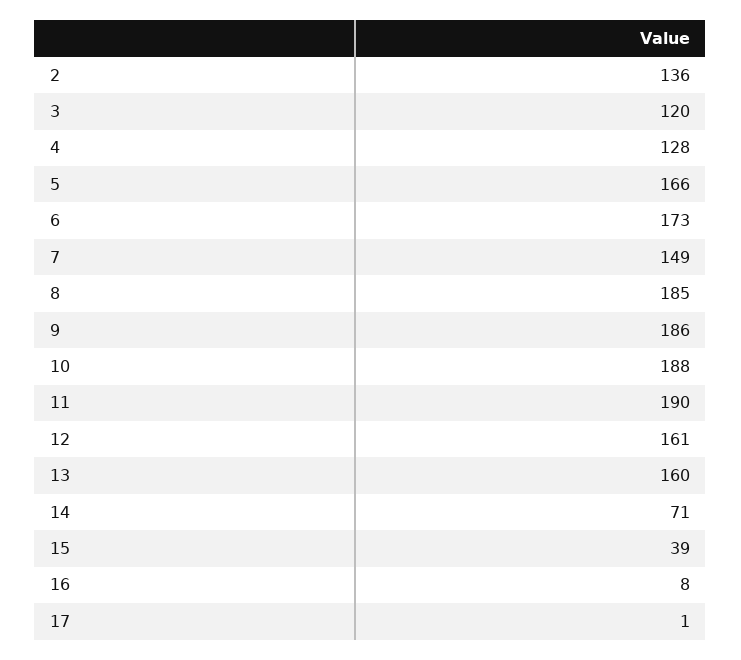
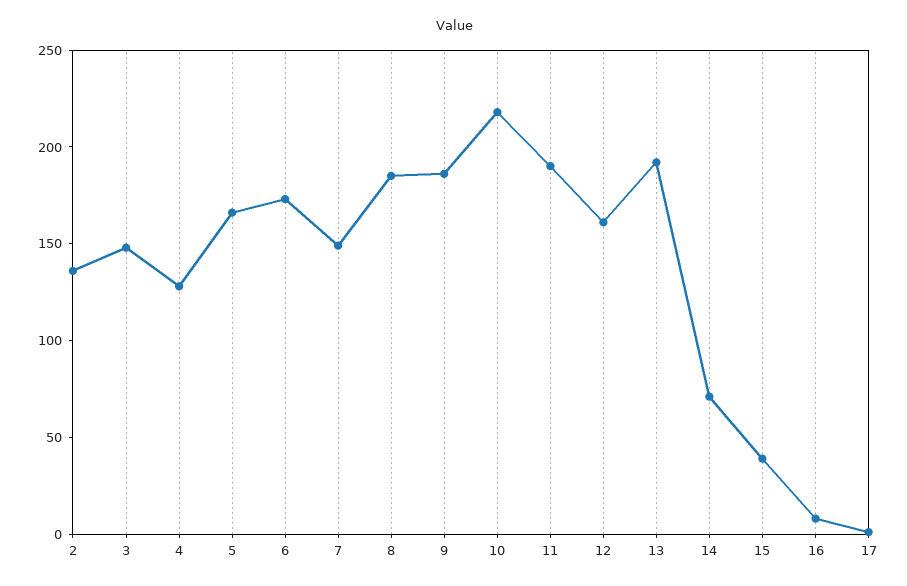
3: 120 -> 150
10: 188 -> 220
13: 160 -> 190

